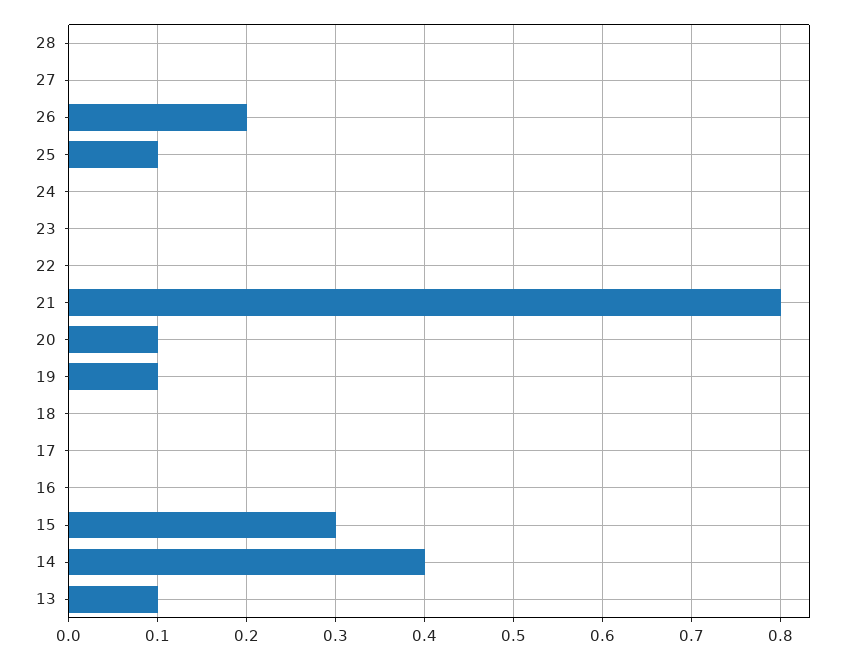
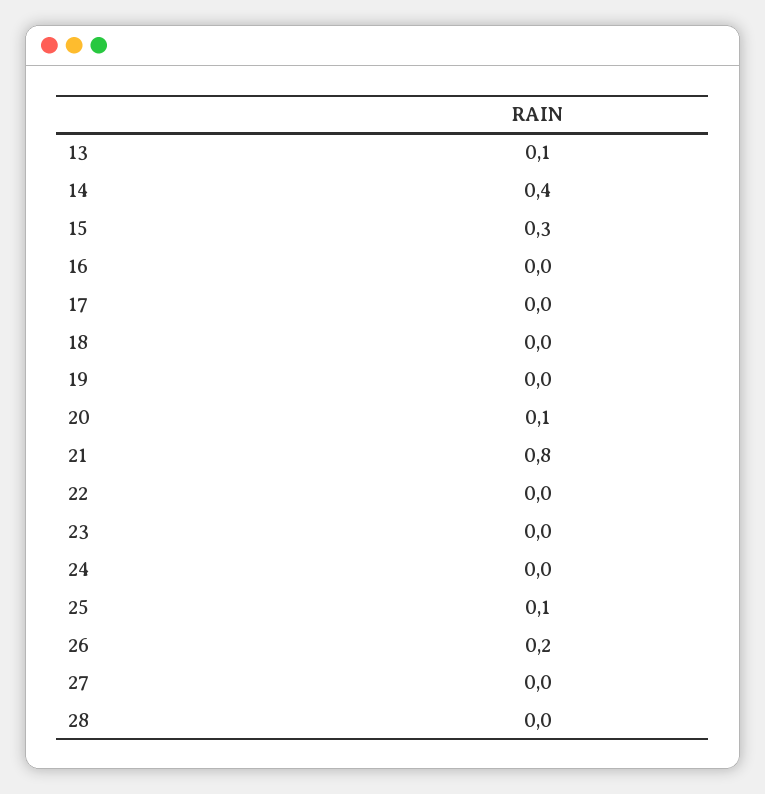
19: 0.1 -> 0

